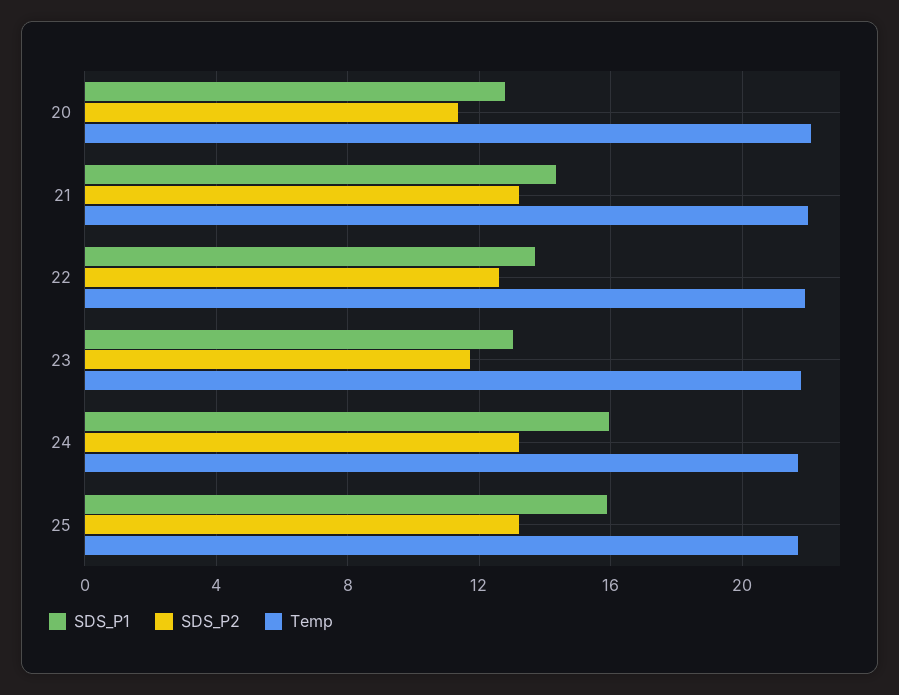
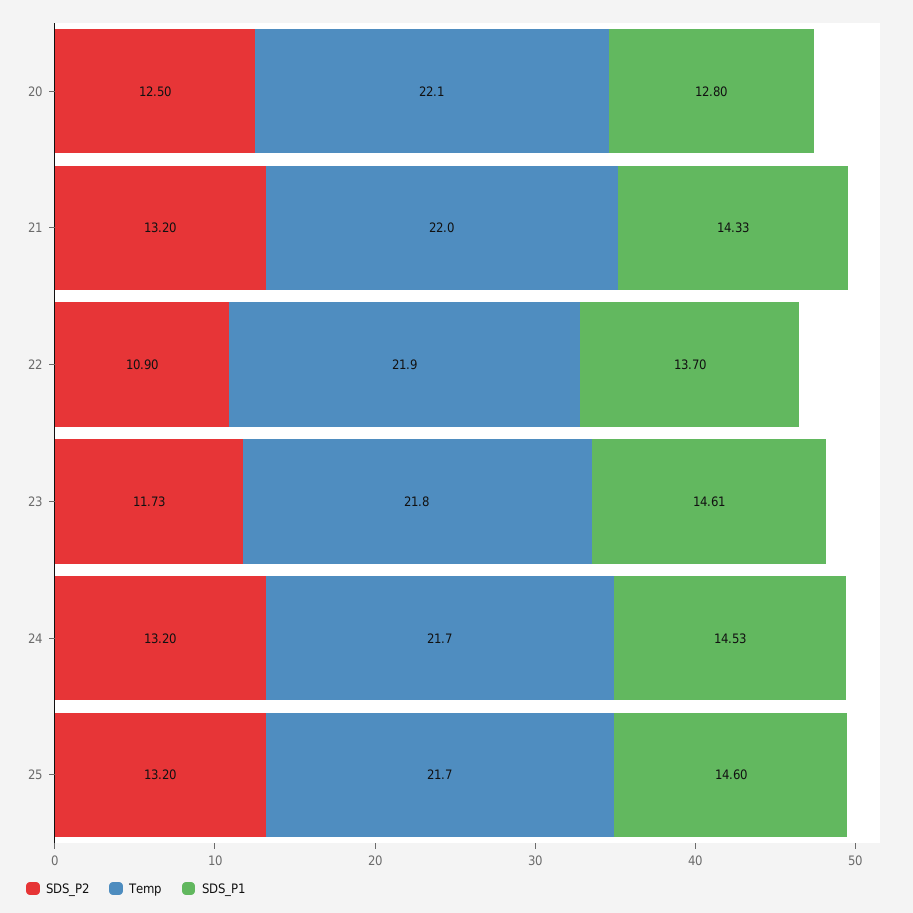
SDS_P2, 20: 11.5 -> 12.5
SDS_P2, 22: 12.5 -> 10.9
SDS_P1, 23: 13 -> 14.61
SDS_P1, 24: 16 -> 14.53
SDS_P1, 25: 16 -> 14.6

